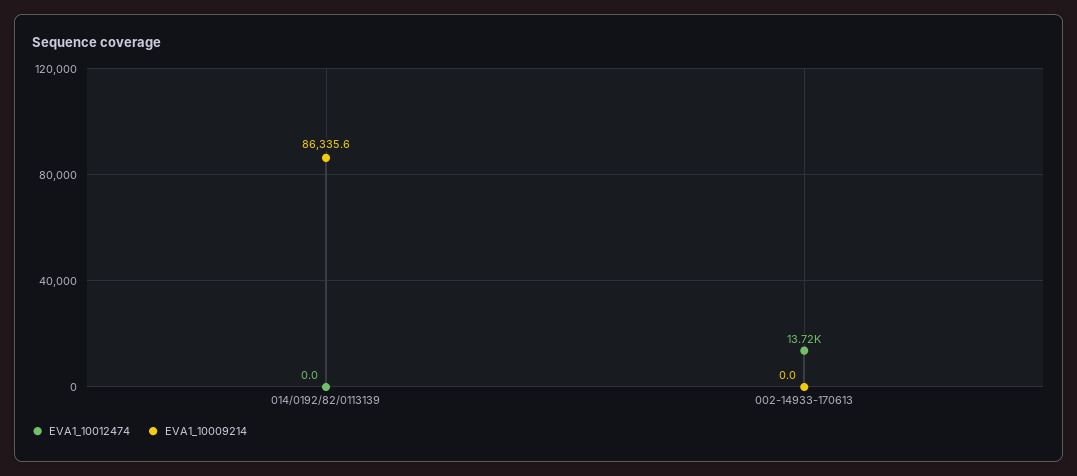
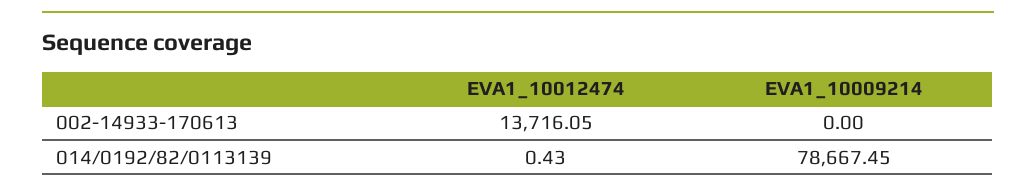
EVA1_10012474, 014/0192/82/0113139: 0 -> 0.43
EVA1_10009214, 014/0192/82/0113139: 86335.6 -> 78667.45

